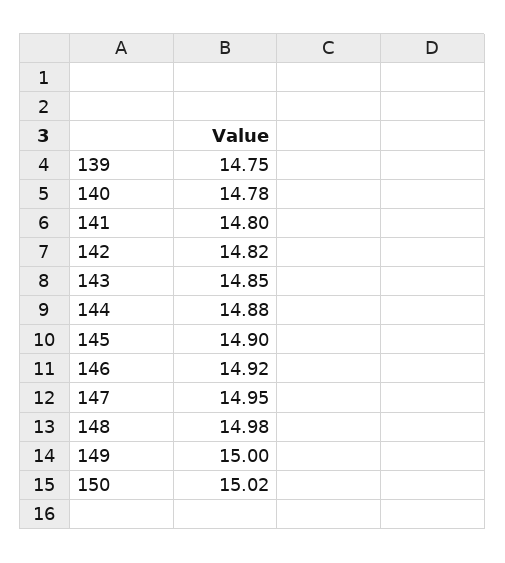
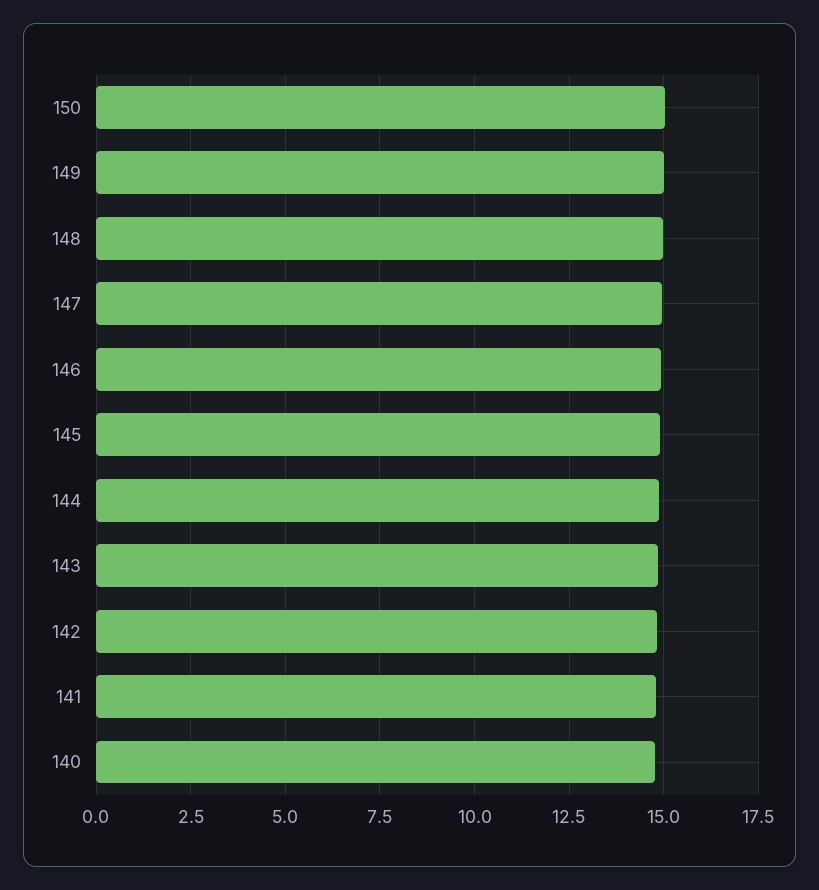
139: 14.75 -> none

